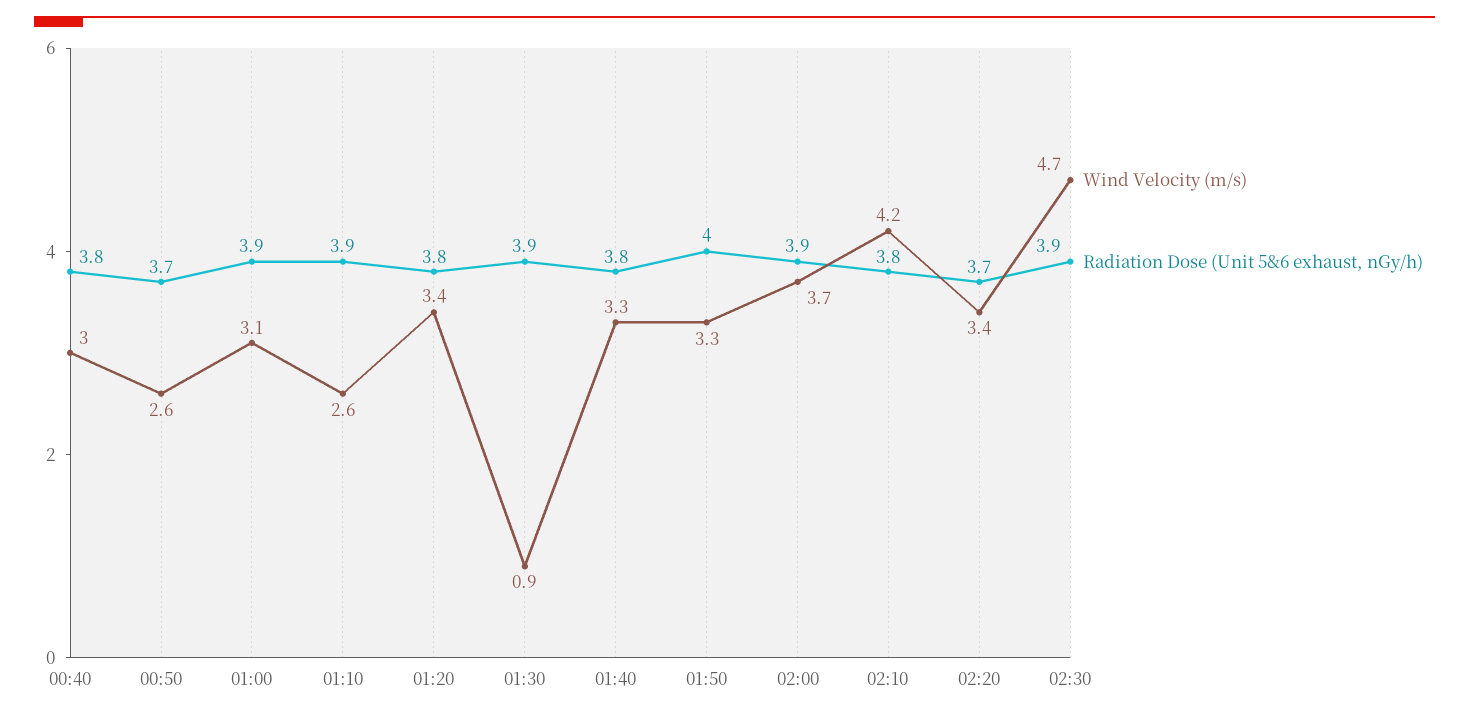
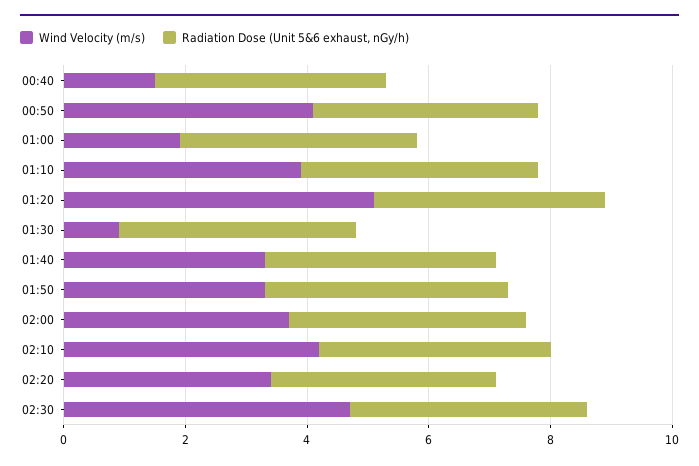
Wind Velocity (m/s), 00:40: 3 -> 1.5
Wind Velocity (m/s), 00:50: 2.6 -> 4
Wind Velocity (m/s), 01:00: 3.1 -> 2
Wind Velocity (m/s), 01:10: 2.6 -> 4
Wind Velocity (m/s), 01:20: 3.4 -> 5

